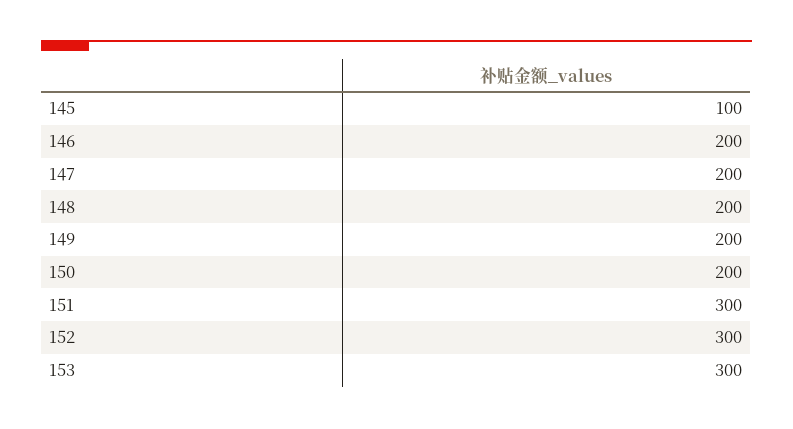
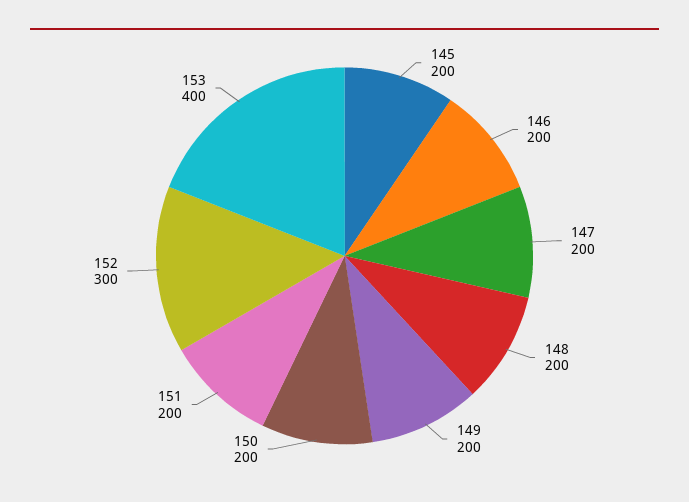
145: 100 -> 200
151: 300 -> 200
153: 300 -> 400

